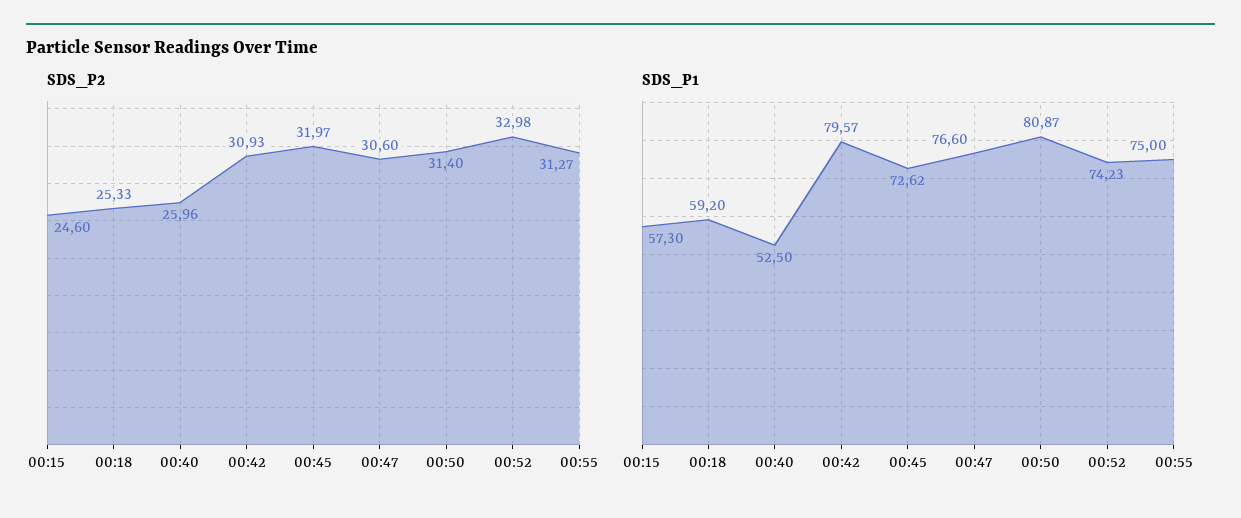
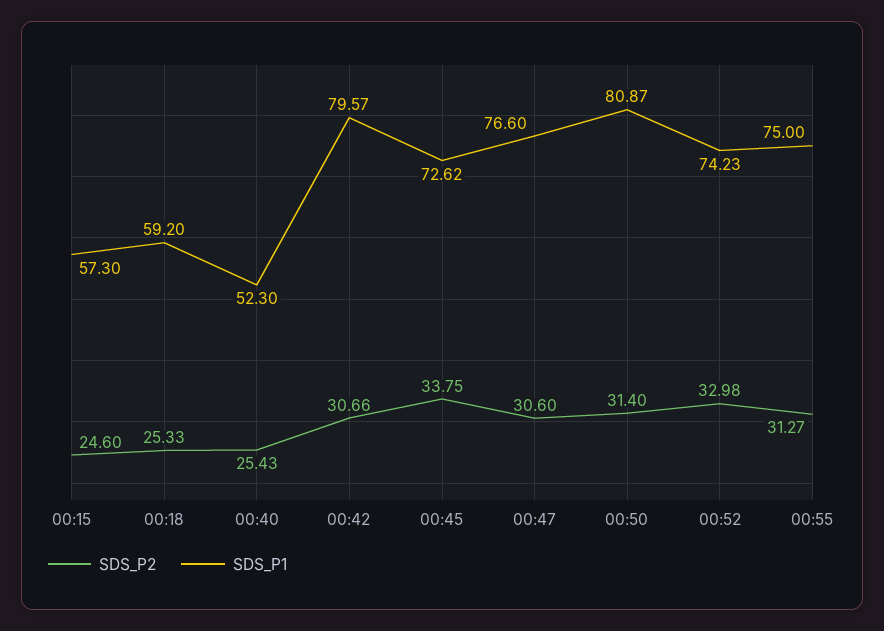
SDS_P2, 00:40: 25.96 -> 25.43
SDS_P2, 00:42: 30.93 -> 30.66
SDS_P2, 00:45: 31.97 -> 33.75
SDS_P1, 00:40: 52.5 -> 52.3

